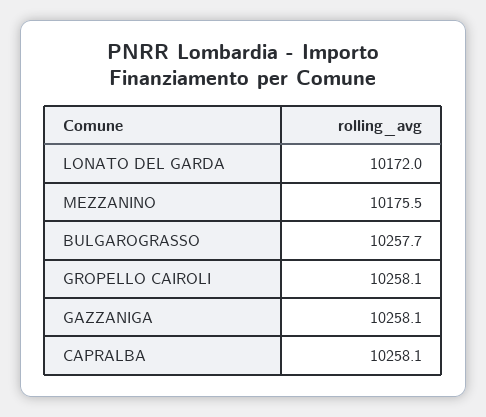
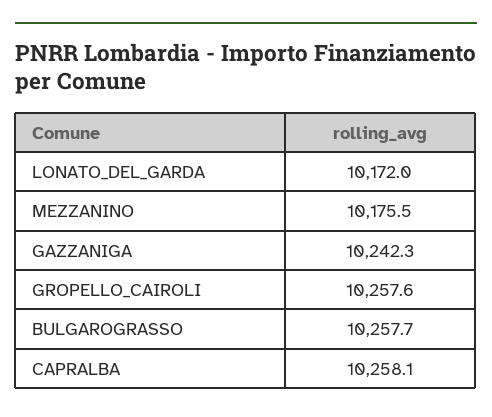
GROPELLO CAIROLI: 10258.1 -> 10257.6
GAZZANIGA: 10258.1 -> 10242.3

